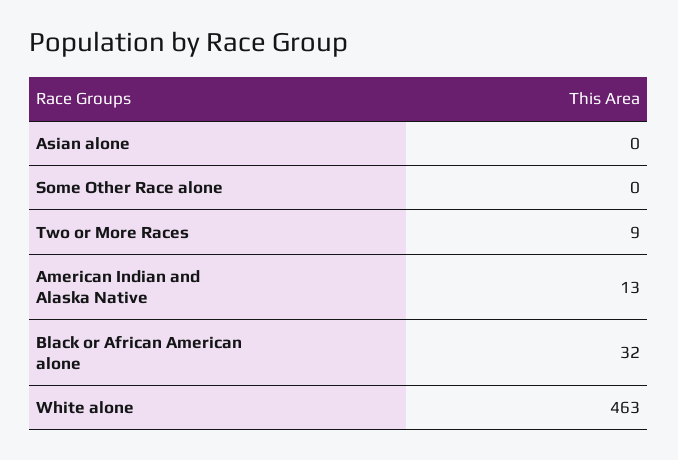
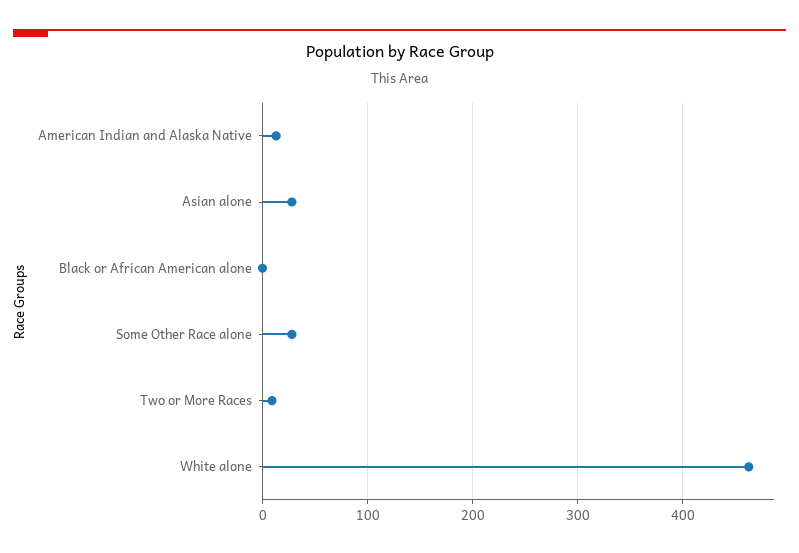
Asian alone: 0 -> 30
Some Other Race alone: 0 -> 30
Black or African American alone: 32 -> 0

